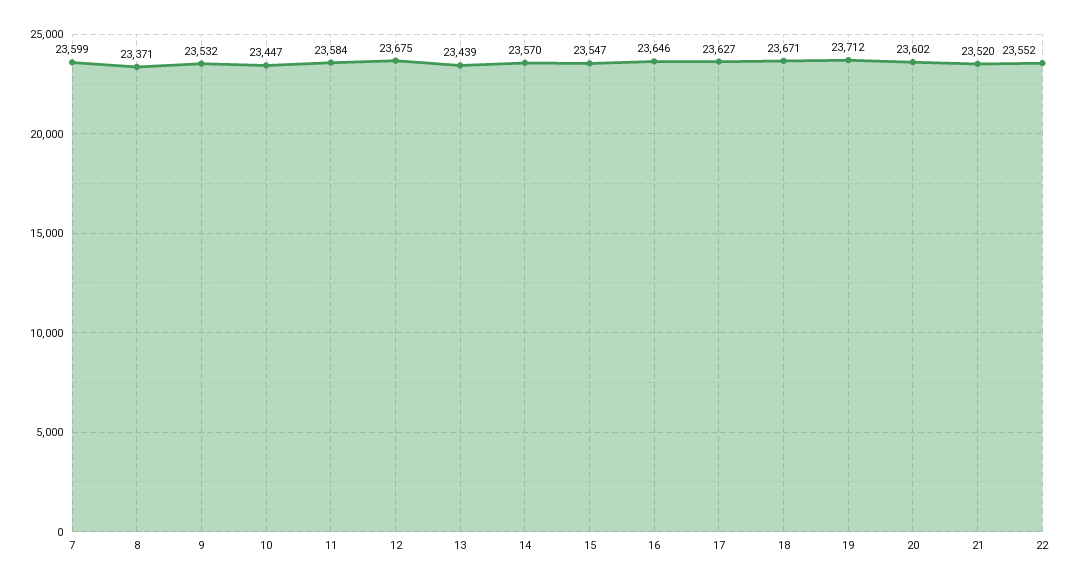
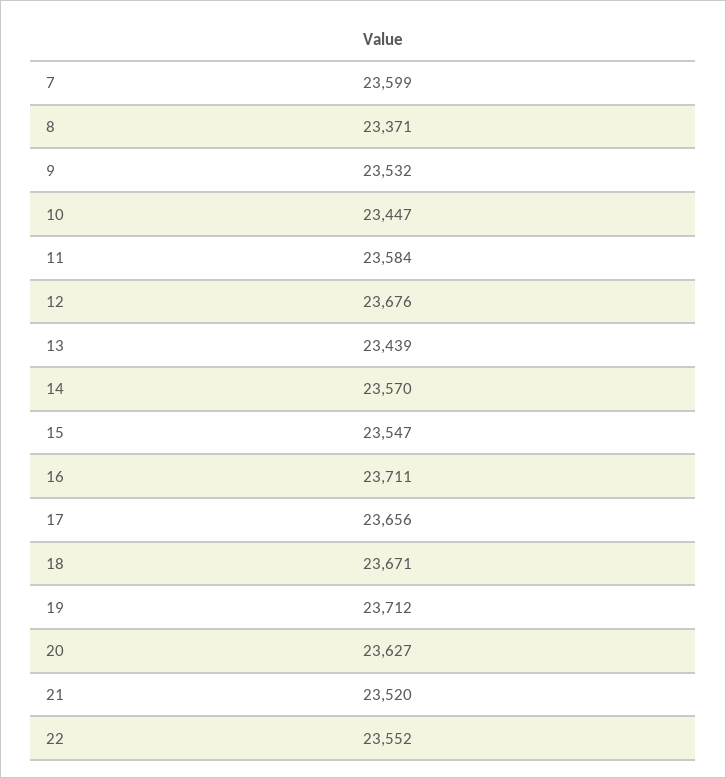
12: 23675 -> 23676
16: 23646 -> 23711
17: 23627 -> 23656
20: 23602 -> 23627

